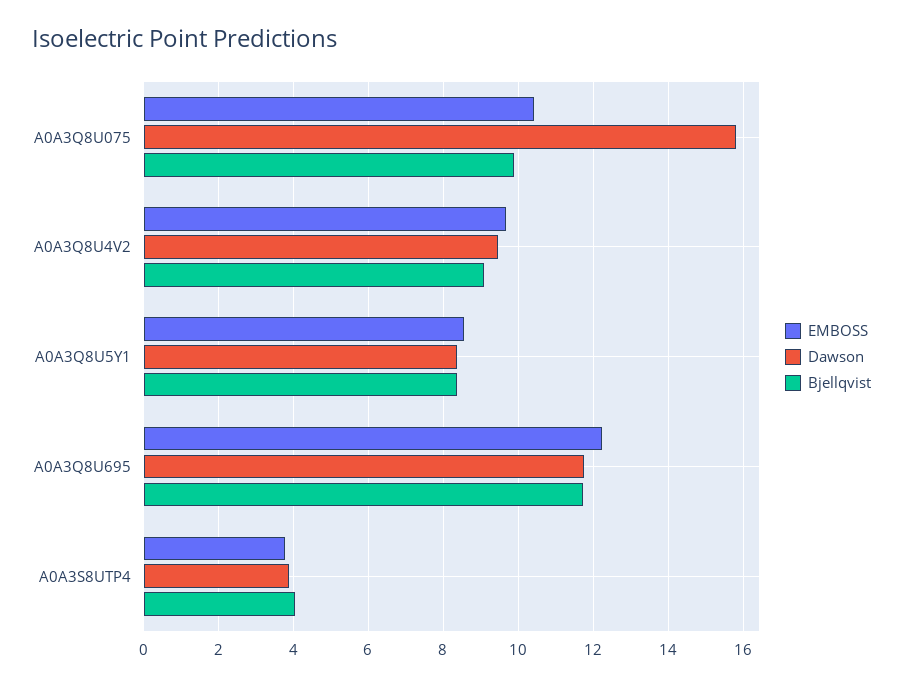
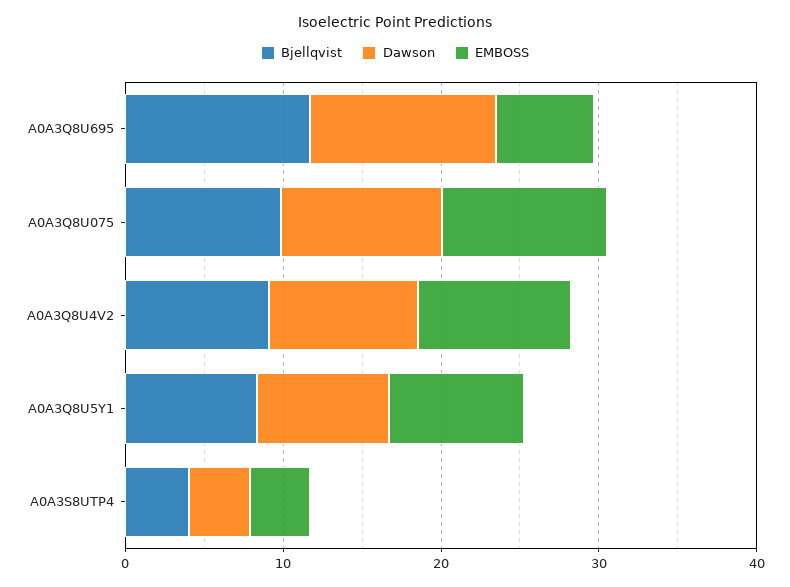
Dawson, A0A3Q8U075: 15.8 -> 10
EMBOSS, A0A3Q8U695: 12.2 -> 6

